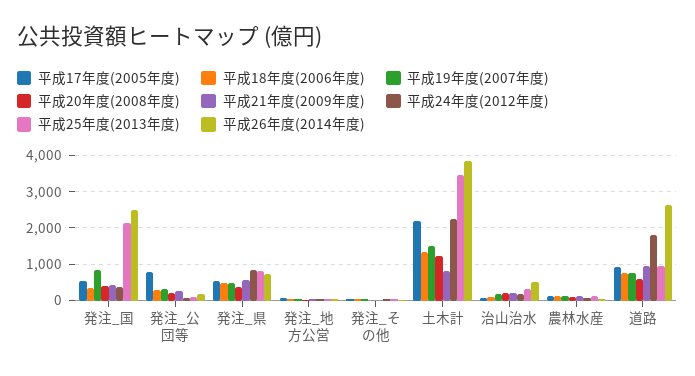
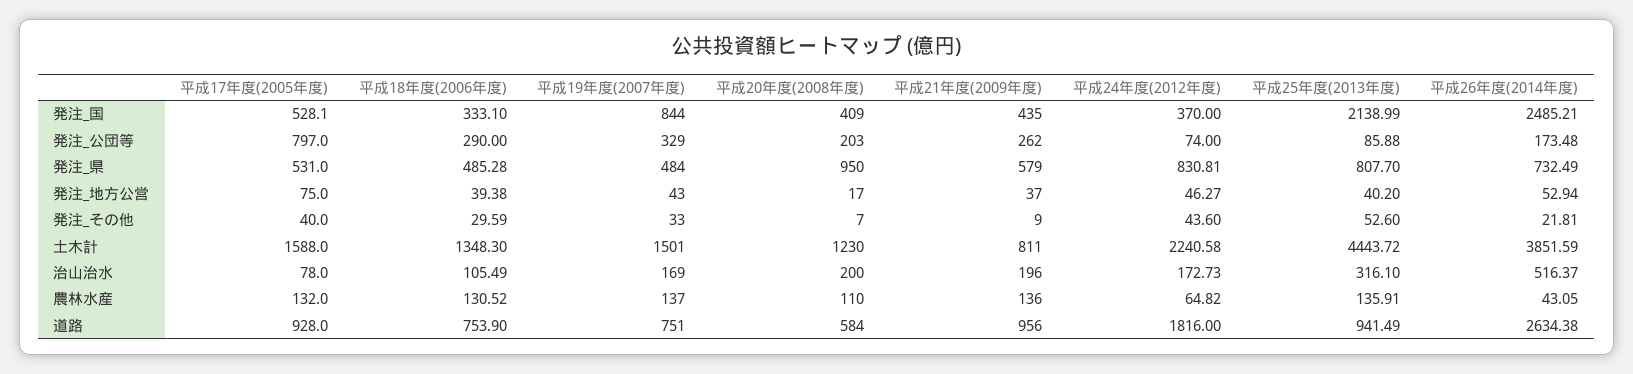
平成20年度(2008年度), 発注_県: 400 -> 950
平成17年度(2005年度), 土木計: 2200 -> 1588
平成25年度(2013年度), 土木計: 3400 -> 4443.72

